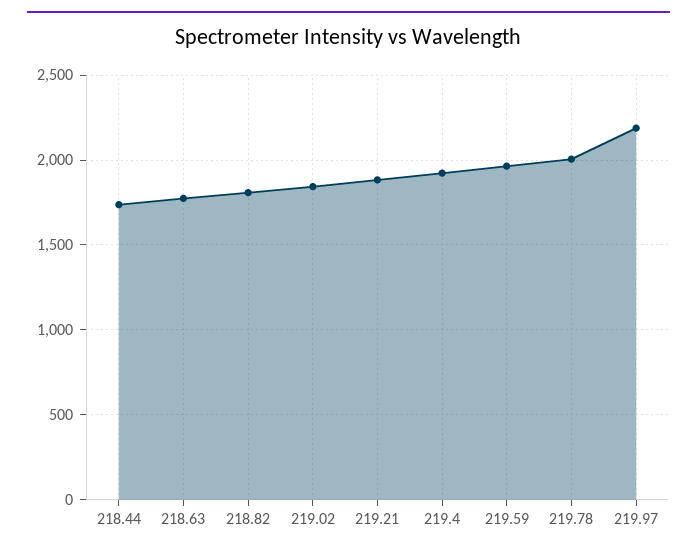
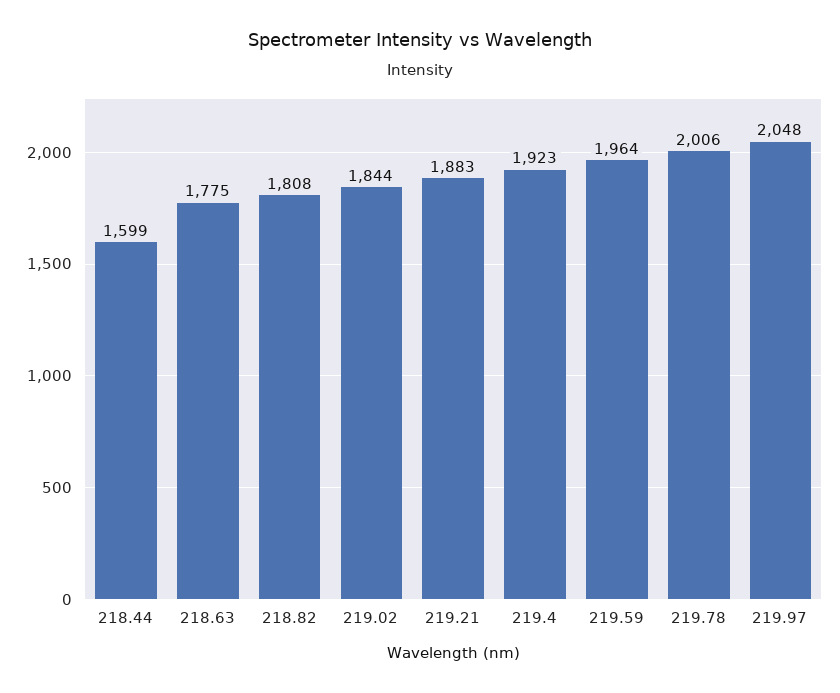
218.44: 1750 -> 1599
219.97: 2200 -> 2048

